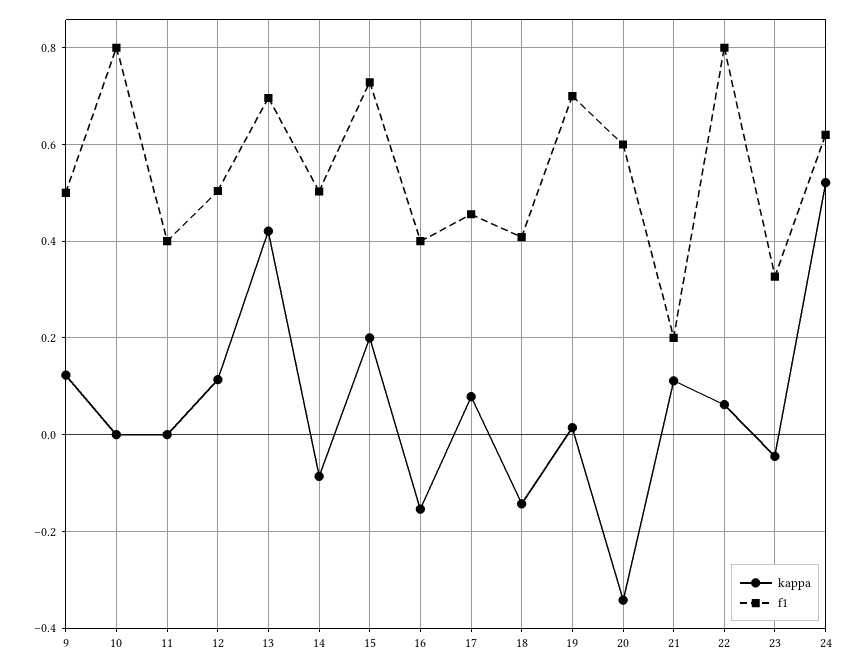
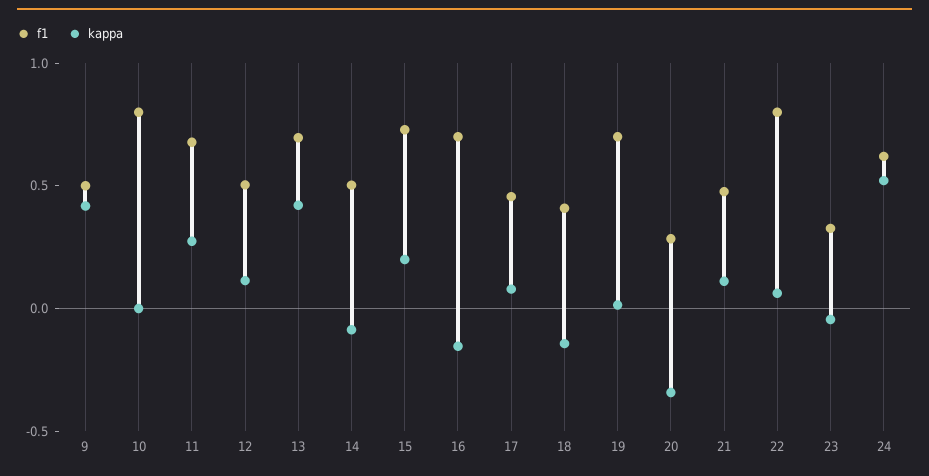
kappa, 9: 0.12 -> 0.4
kappa, 11: 0 -> 0.3
f1, 11: 0.4 -> 0.7
f1, 16: 0.4 -> 0.7
f1, 20: 0.6 -> 0.3
f1, 21: 0.2 -> 0.5

